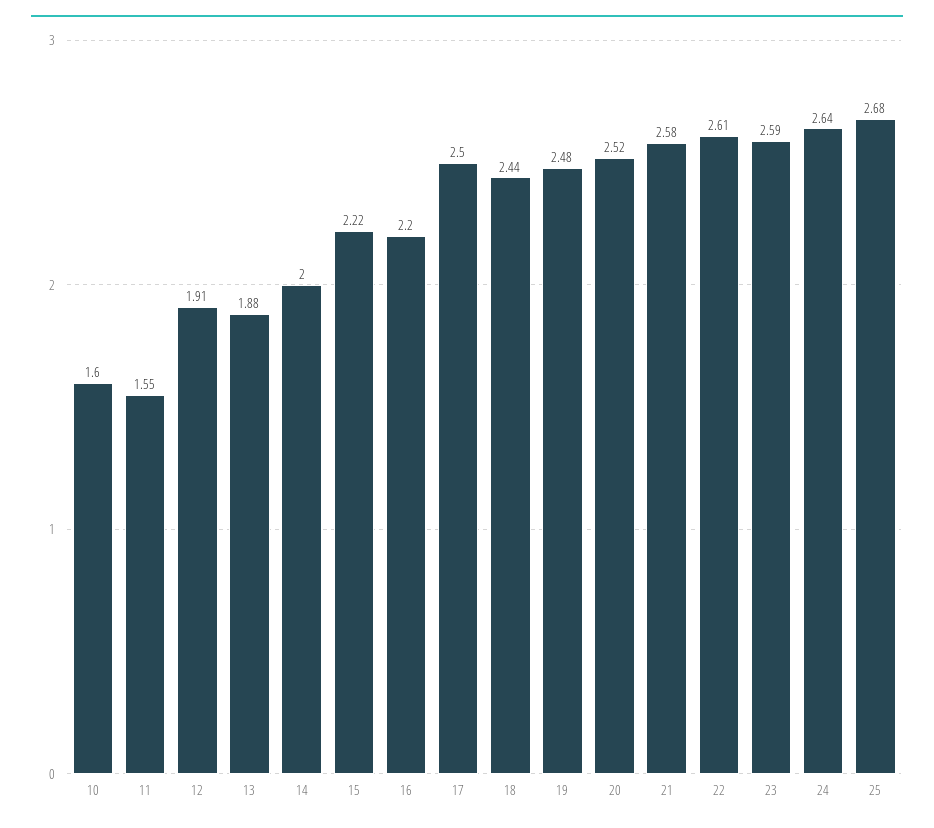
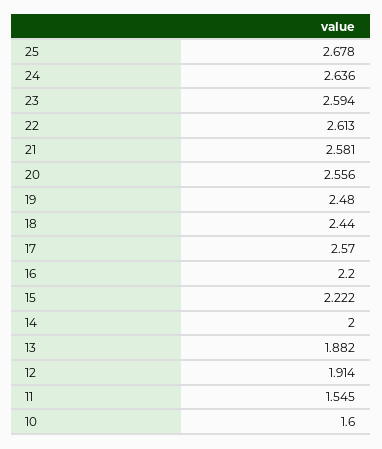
17: 2.5 -> 2.57
20: 2.52 -> 2.556

